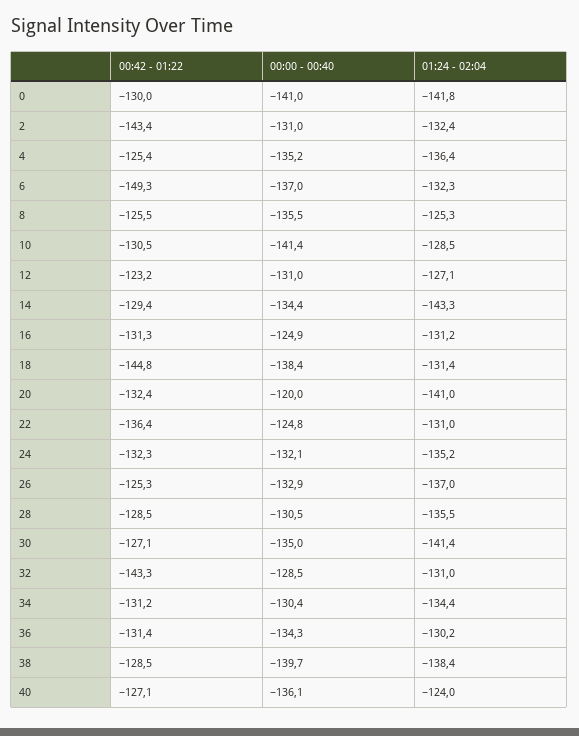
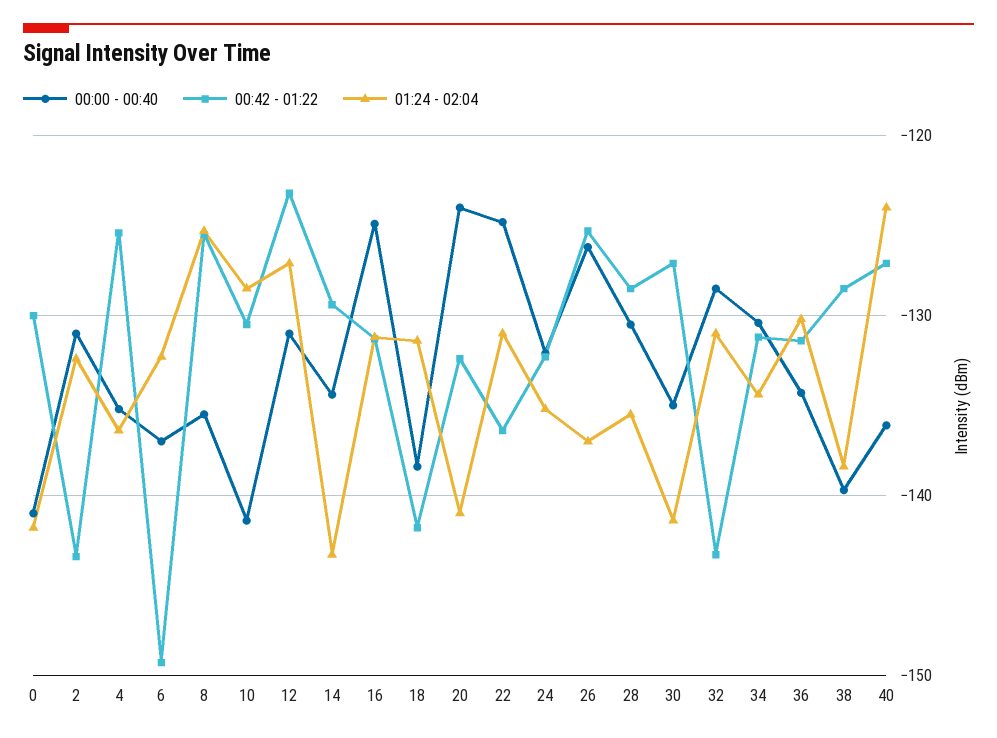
00:42 - 01:22, 18: -144.8 -> -142
00:00 - 00:40, 20: -120 -> -124
00:00 - 00:40, 26: -132.9 -> -126

